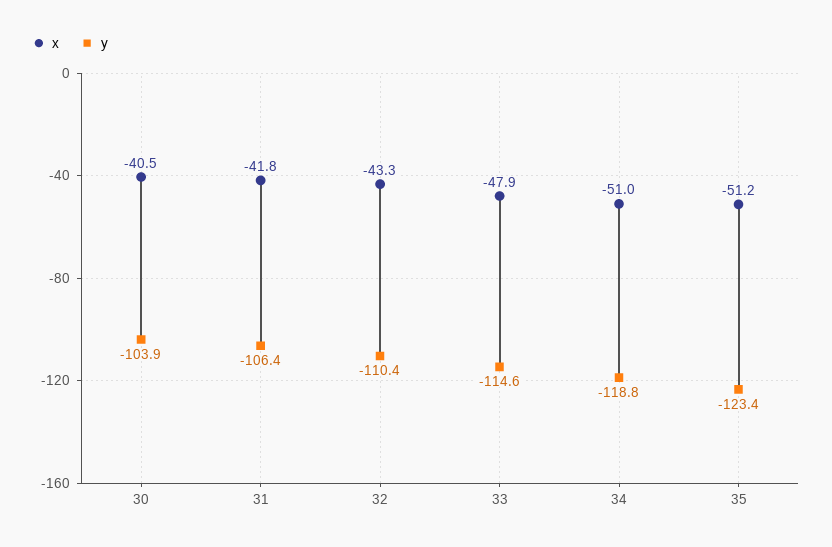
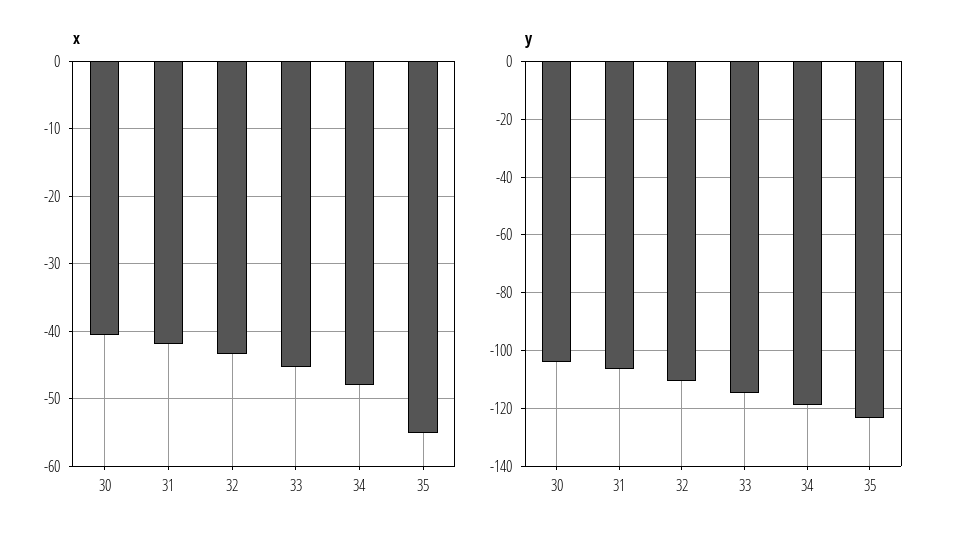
x, 33: -47.9 -> -45
x, 34: -51 -> -48
x, 35: -51.2 -> -55

